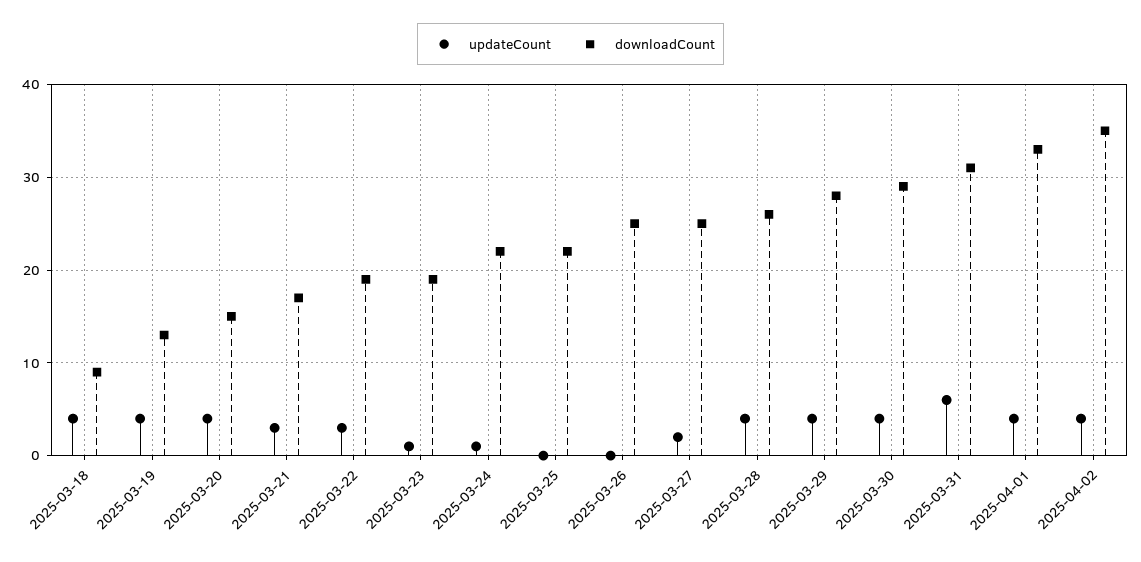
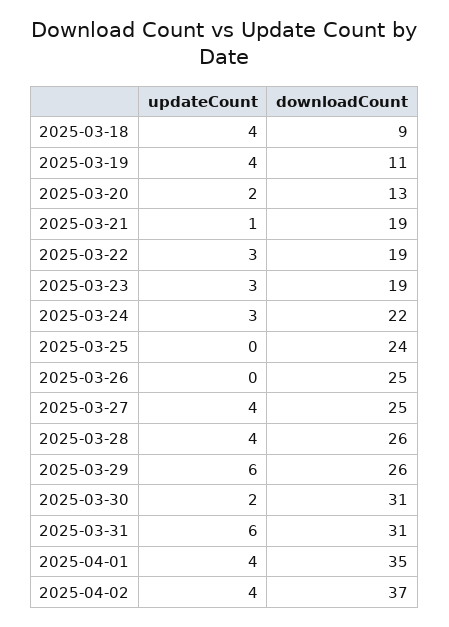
downloadCount, 2025-03-19: 13 -> 11
updateCount, 2025-03-20: 4 -> 2
downloadCount, 2025-03-20: 15 -> 13
updateCount, 2025-03-21: 3 -> 1
downloadCount, 2025-03-21: 17 -> 19
updateCount, 2025-03-23: 1 -> 3
updateCount, 2025-03-24: 1 -> 3
downloadCount, 2025-03-25: 22 -> 24
updateCount, 2025-03-27: 2 -> 4
updateCount, 2025-03-29: 4 -> 6
downloadCount, 2025-03-29: 28 -> 26
updateCount, 2025-03-30: 4 -> 2
downloadCount, 2025-03-30: 29 -> 31
downloadCount, 2025-04-01: 33 -> 35
downloadCount, 2025-04-02: 35 -> 37

